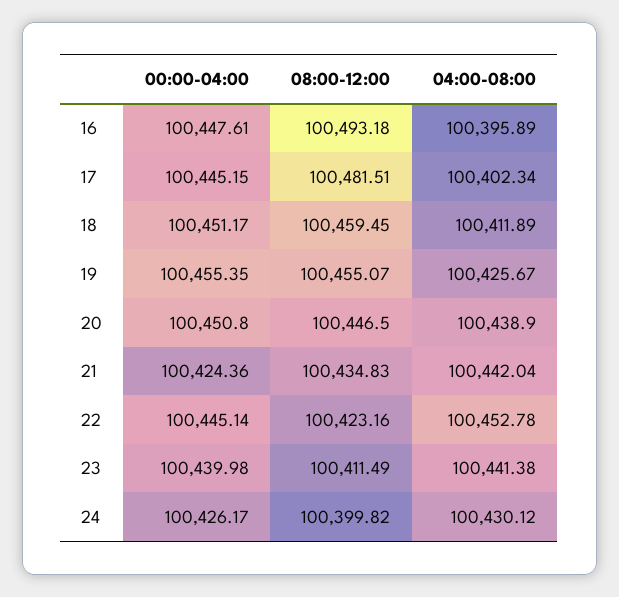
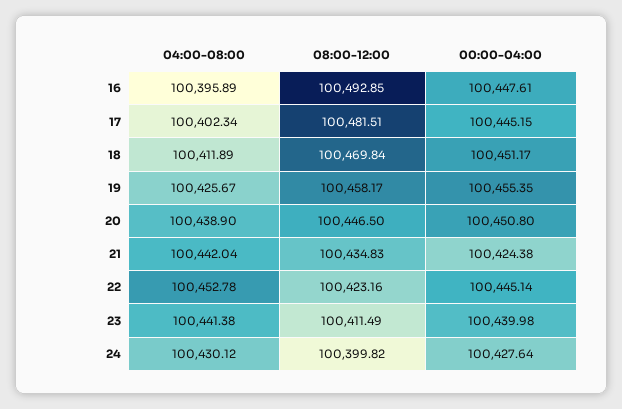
08:00-12:00, 16: 100493.18 -> 100492.85
08:00-12:00, 18: 100459.45 -> 100469.84
08:00-12:00, 19: 100455.07 -> 100458.17
00:00-04:00, 21: 100424.36 -> 100424.38
00:00-04:00, 24: 100426.17 -> 100427.64

